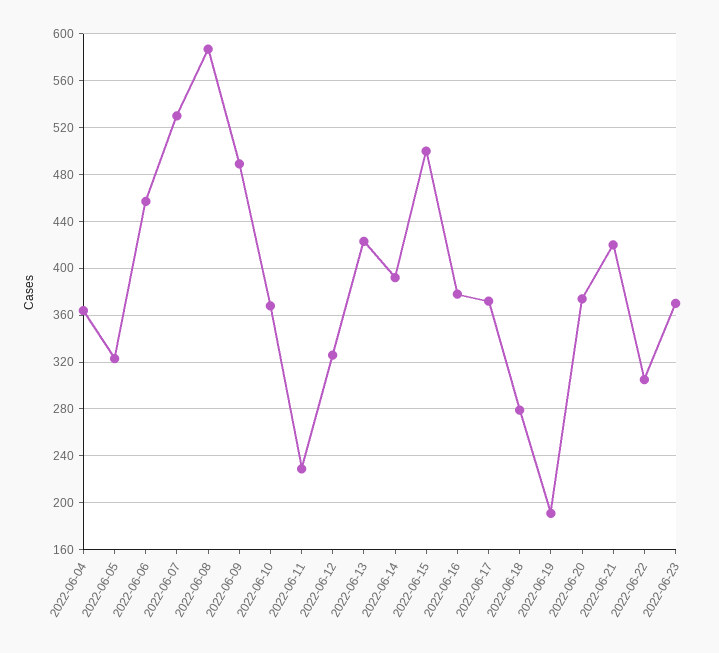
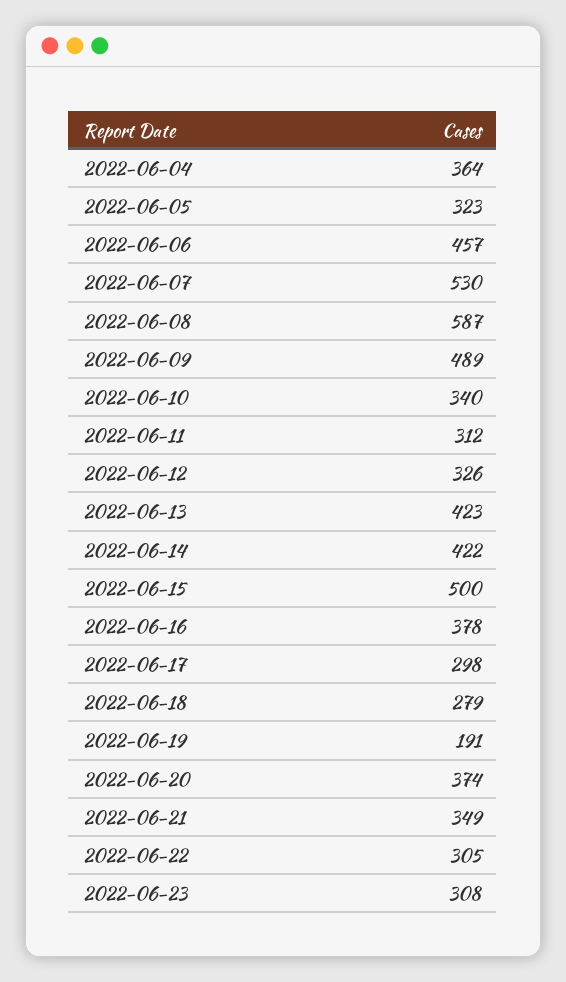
2022-06-10: 370 -> 340
2022-06-11: 230 -> 312
2022-06-14: 390 -> 422
2022-06-17: 370 -> 298
2022-06-21: 420 -> 349
2022-06-23: 370 -> 308

